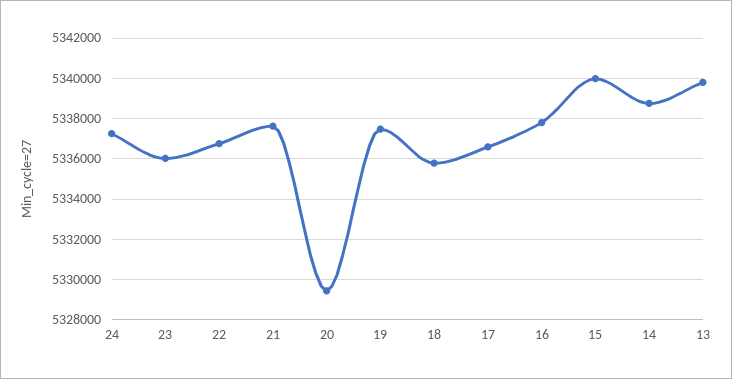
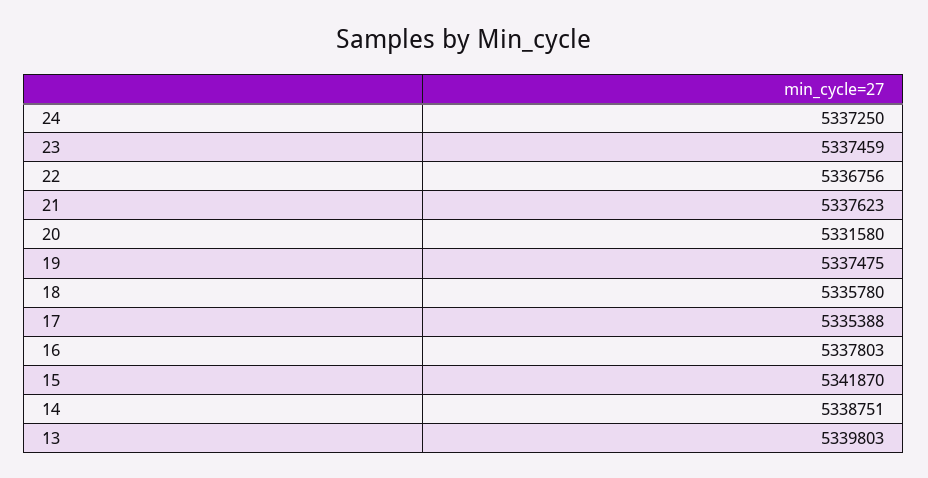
23: 5336000 -> 5337459
20: 5329500 -> 5331580
17: 5336500 -> 5335388
15: 5340000 -> 5341870

